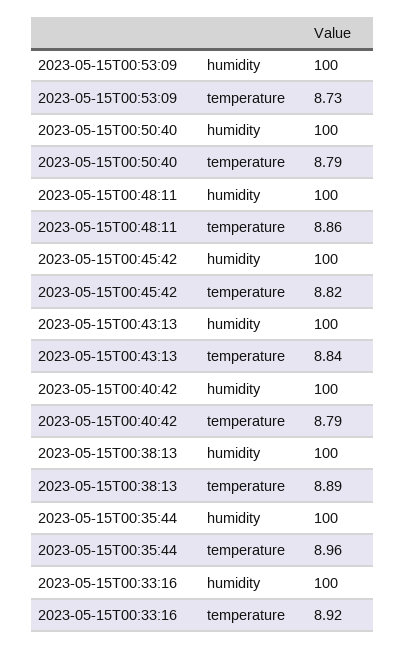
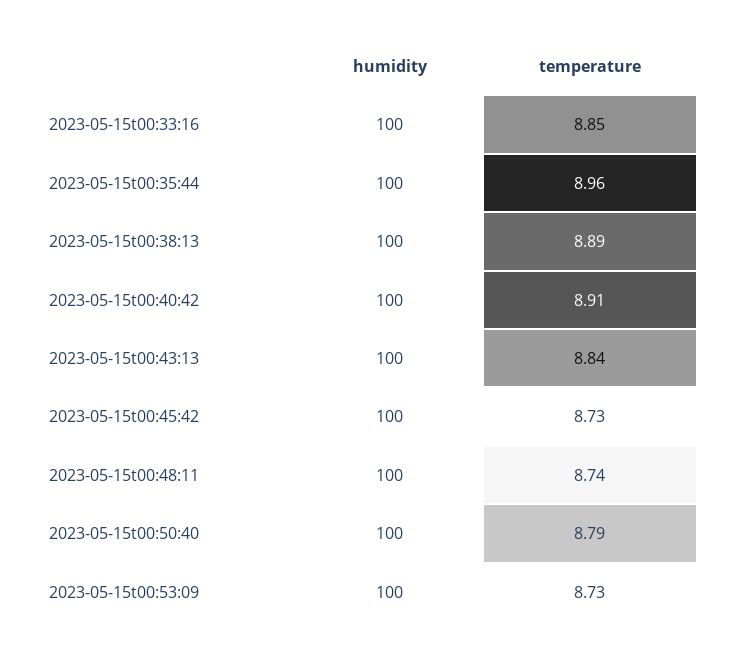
2023-05-15T00:48:11, temperature: 8.86 -> 8.74
2023-05-15T00:45:42, temperature: 8.82 -> 8.73
2023-05-15T00:40:42, temperature: 8.79 -> 8.91
2023-05-15T00:33:16, temperature: 8.92 -> 8.85

